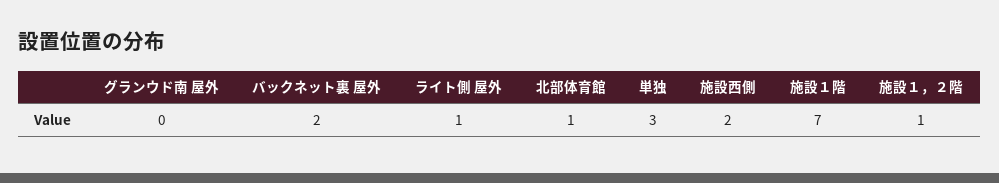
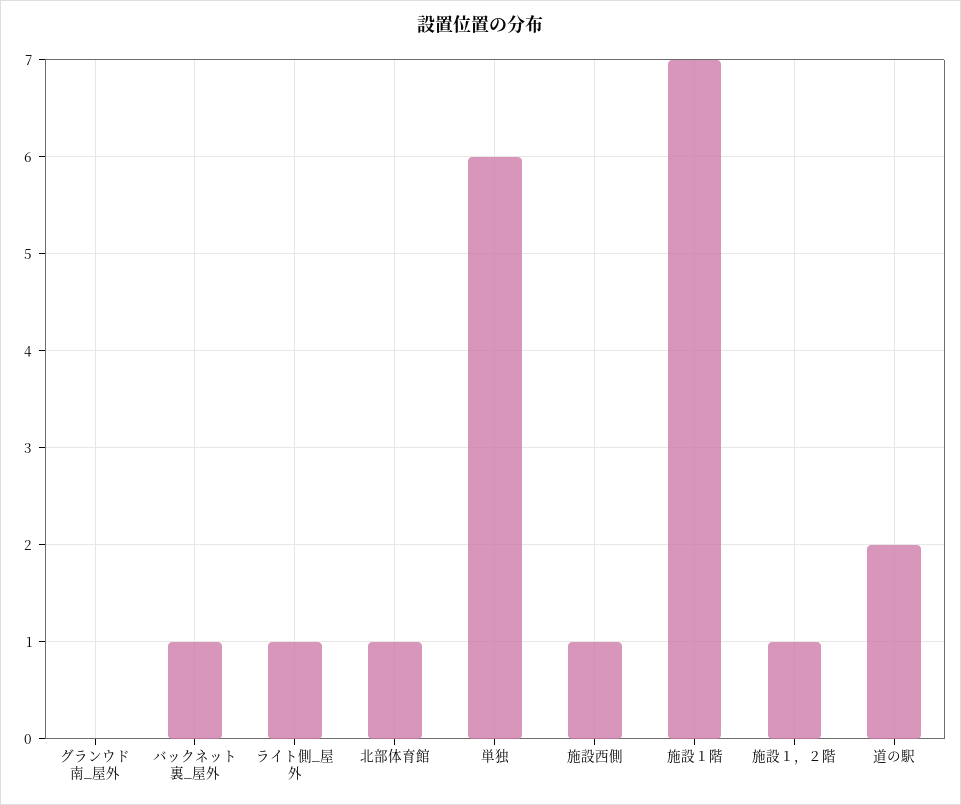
バックネット裏 屋外: 2 -> 1
単独: 3 -> 6
施設西側: 2 -> 1
道の駅: none -> 2

